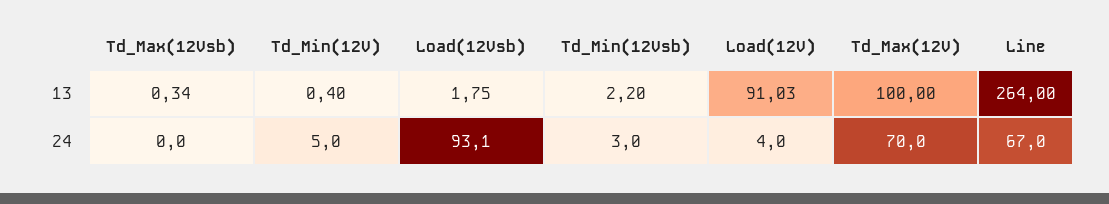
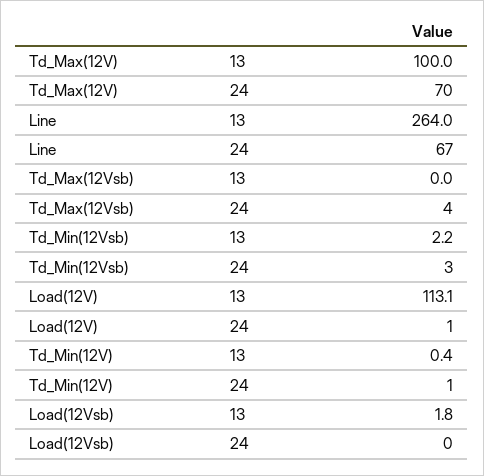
Td_Max(12Vsb), 13: 0.34 -> 0
Load(12V), 13: 91.03 -> 113.1
Td_Max(12Vsb), 24: 0 -> 4
Td_Min(12V), 24: 5 -> 1
Load(12Vsb), 24: 93.1 -> 0
Load(12V), 24: 4 -> 1

